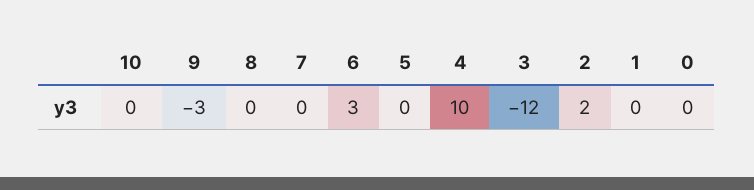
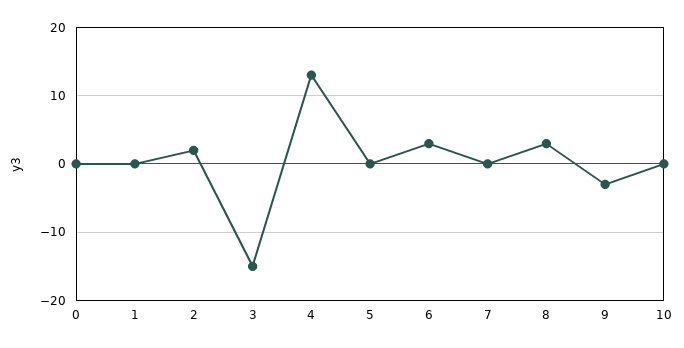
8: 0 -> 3
4: 10 -> 13
3: -12 -> -15

